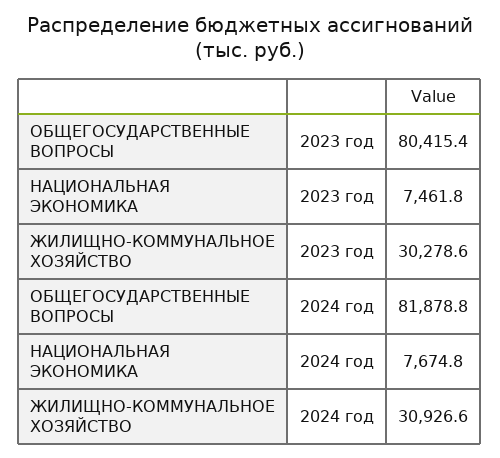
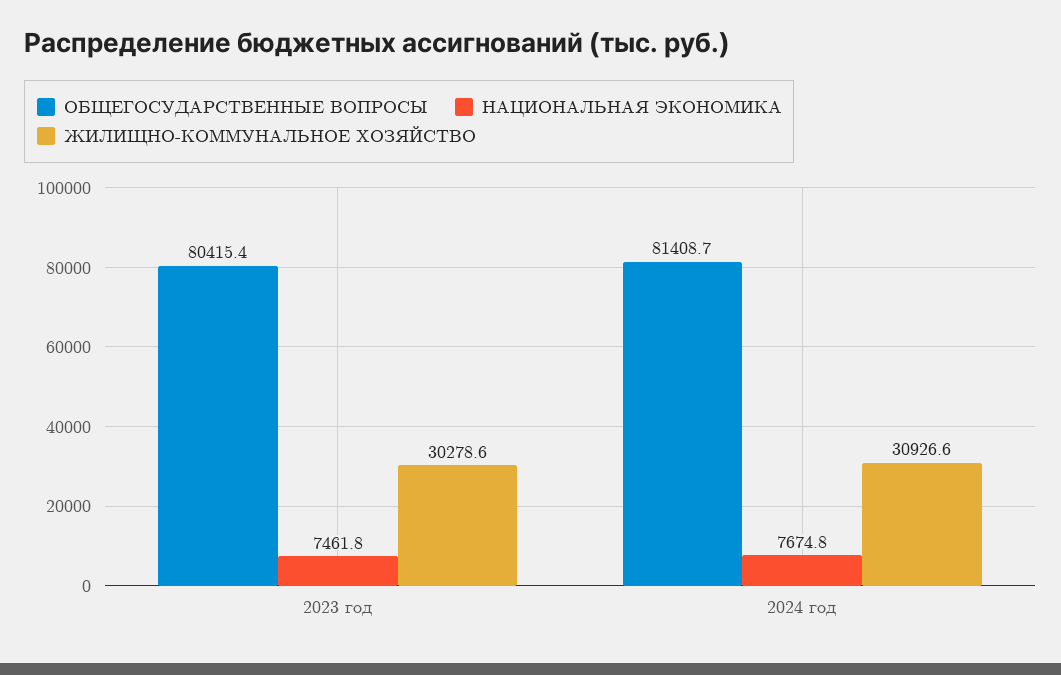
ОБЩЕГОСУДАРСТВЕННЫЕ ВОПРОСЫ, 2024 год: 81878.8 -> 81408.7

